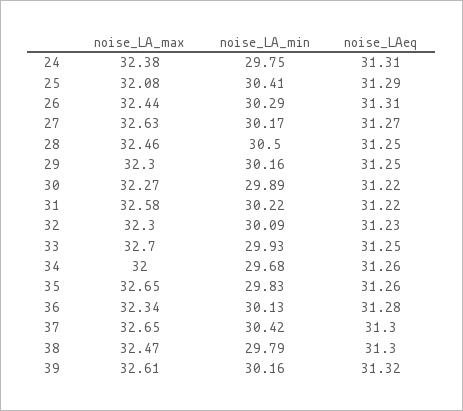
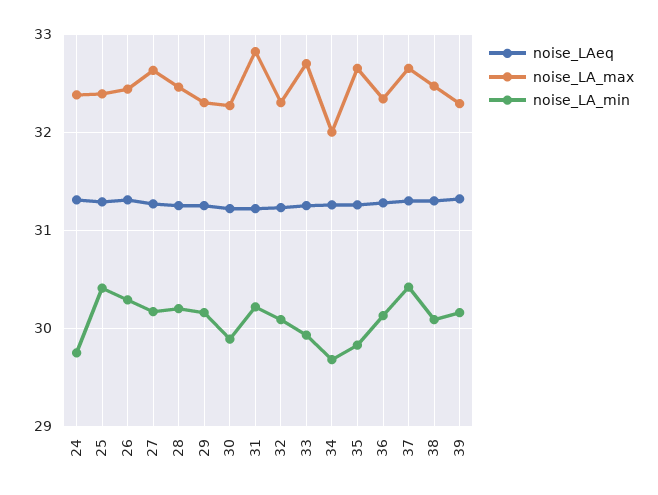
noise_LA_max, 25: 32.08 -> 32.4
noise_LA_min, 28: 30.5 -> 30.2
noise_LA_max, 31: 32.58 -> 32.8
noise_LA_min, 38: 29.79 -> 30.1
noise_LA_max, 39: 32.61 -> 32.3

